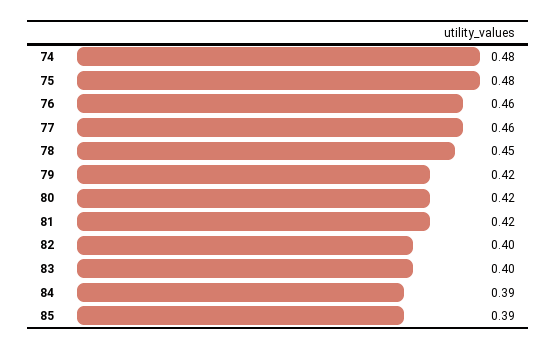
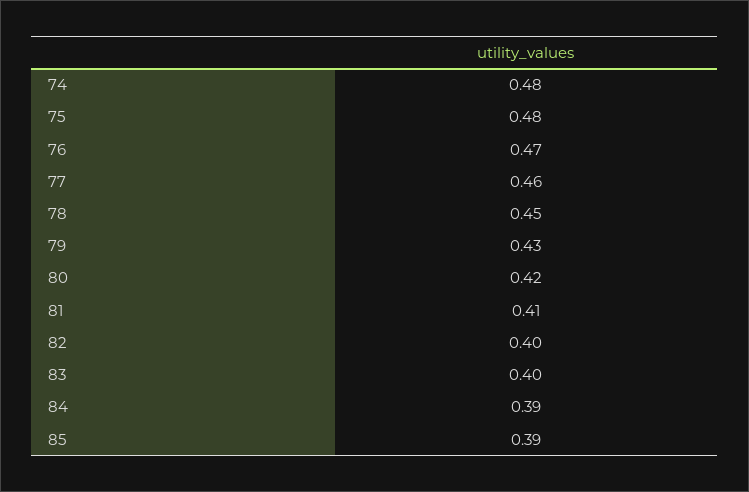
76: 0.46 -> 0.47
79: 0.42 -> 0.43
81: 0.42 -> 0.41

